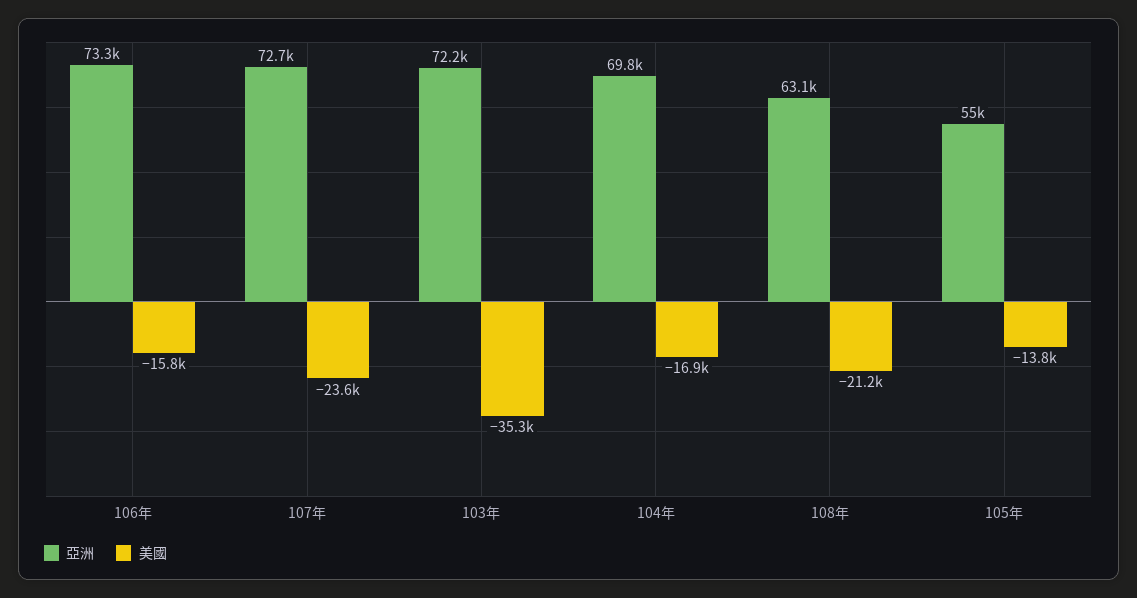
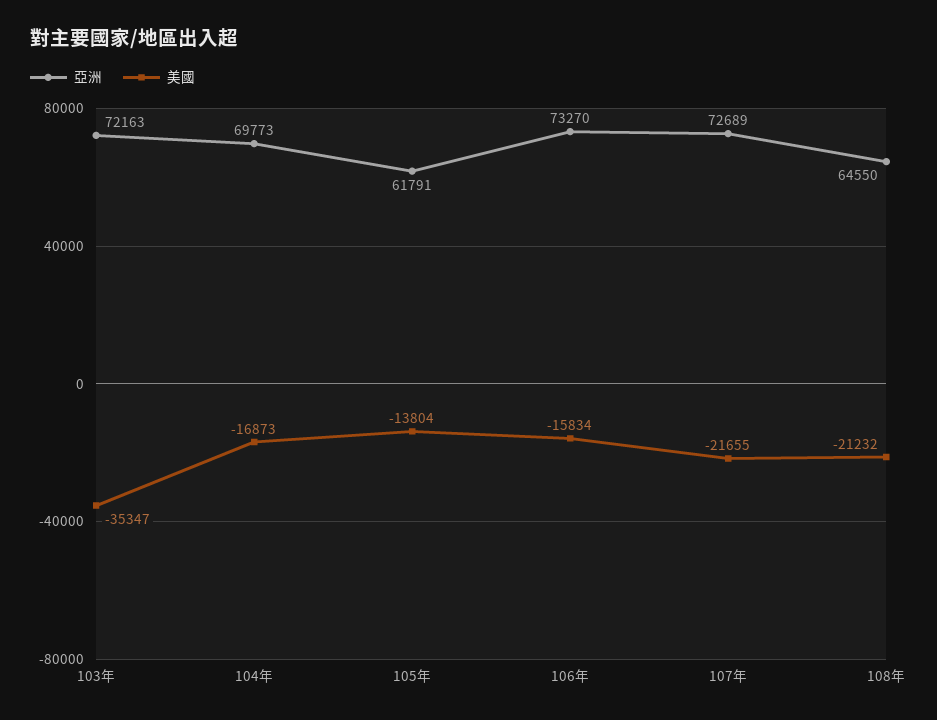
美國, 107年: -23600 -> -21655
亞洲, 108年: 63100 -> 64550
亞洲, 105年: 55000 -> 61791

